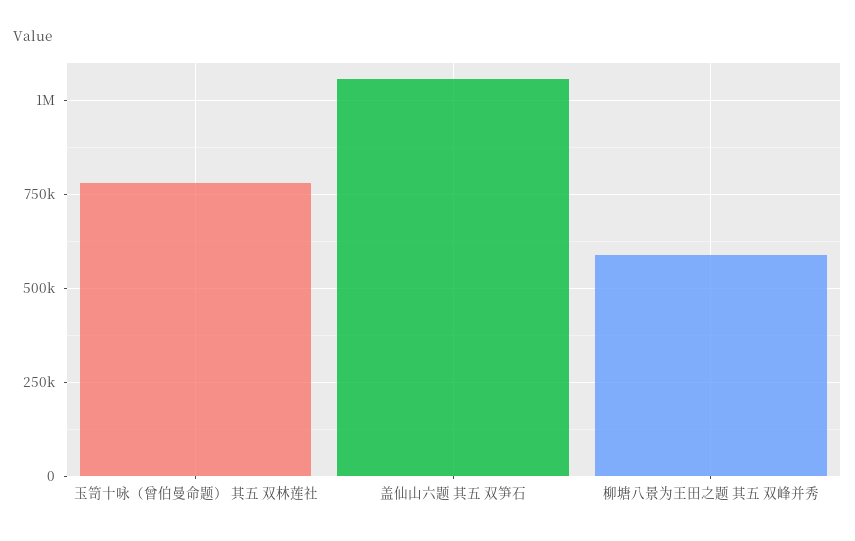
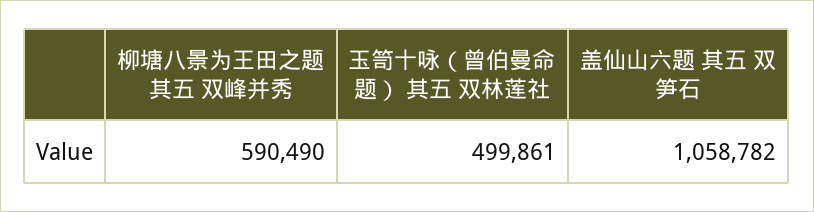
玉笥十咏（曾伯曼命题） 其五 双林莲社: 775000 -> 499861

